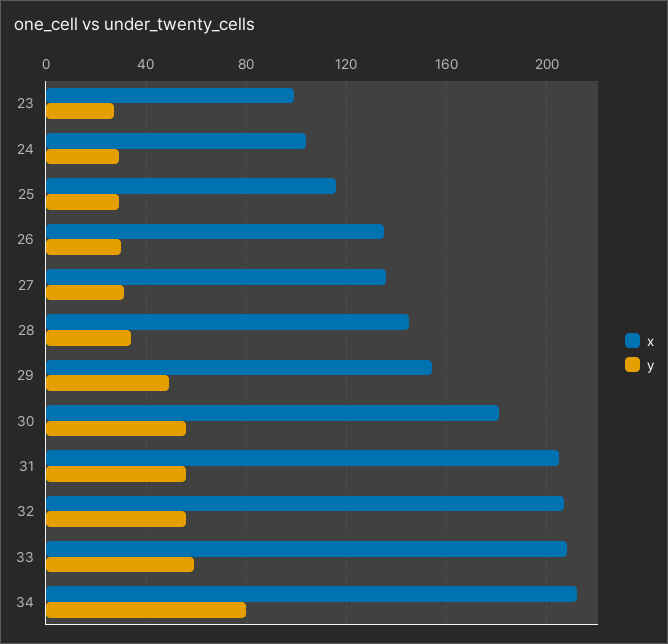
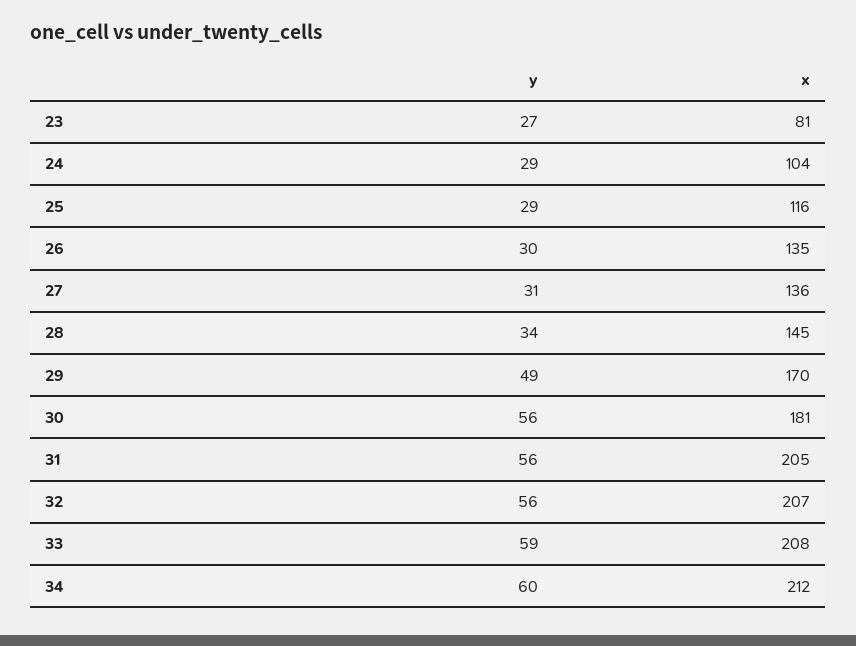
x, 23: 100 -> 81
x, 29: 155 -> 170
y, 34: 80 -> 60

